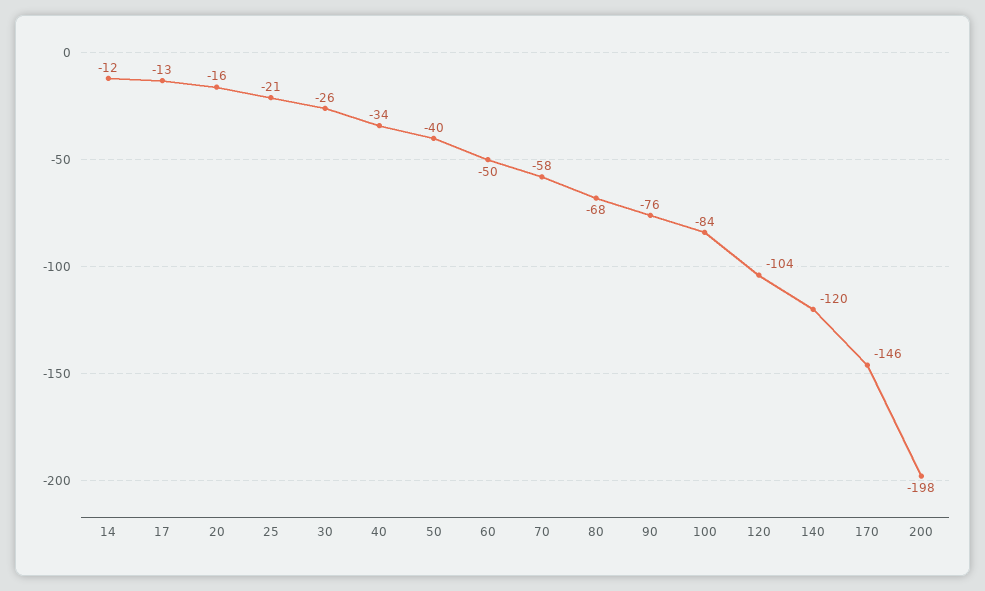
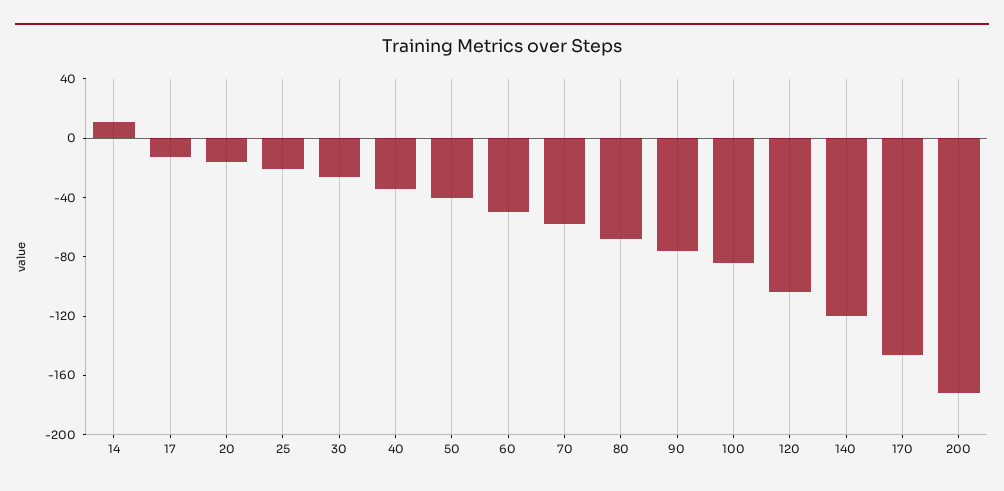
14: -12 -> 10
200: -198 -> -170

